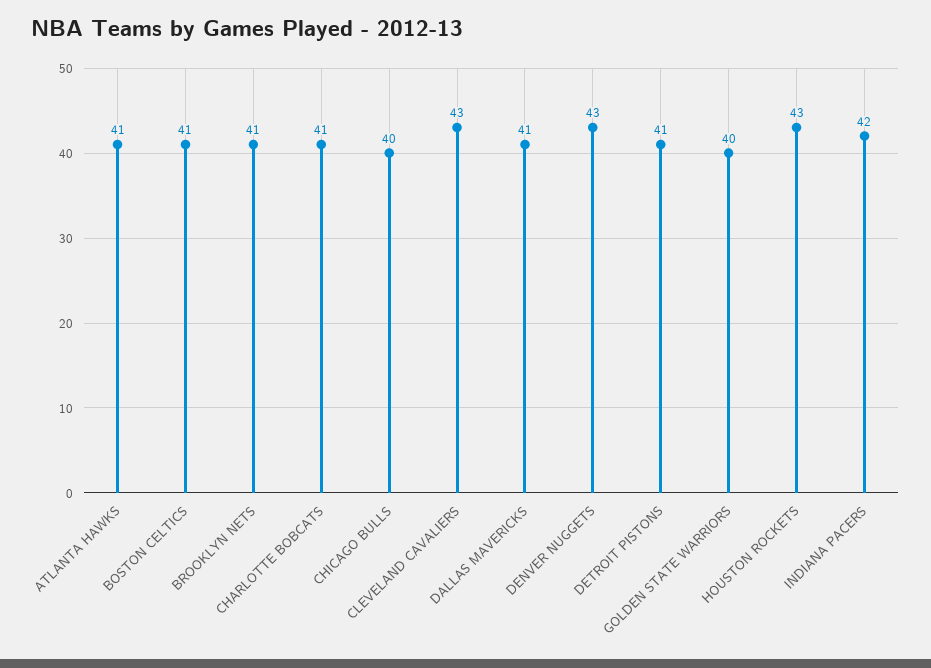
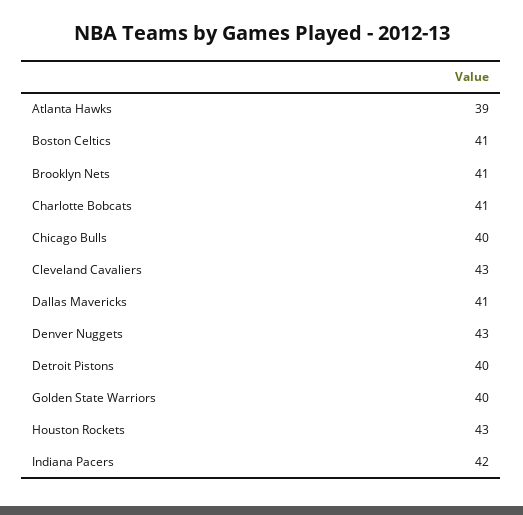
ATLANTA HAWKS: 41 -> 39
DETROIT PISTONS: 41 -> 40

